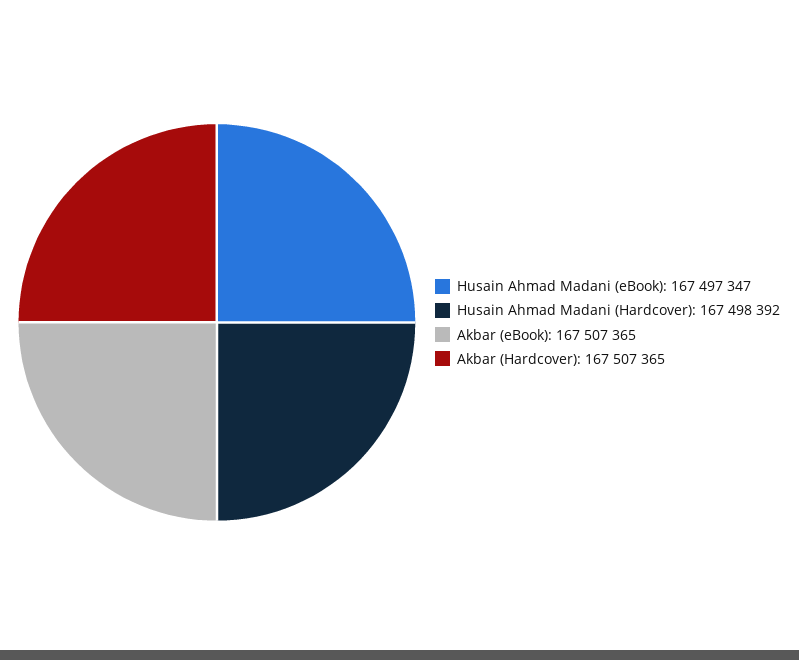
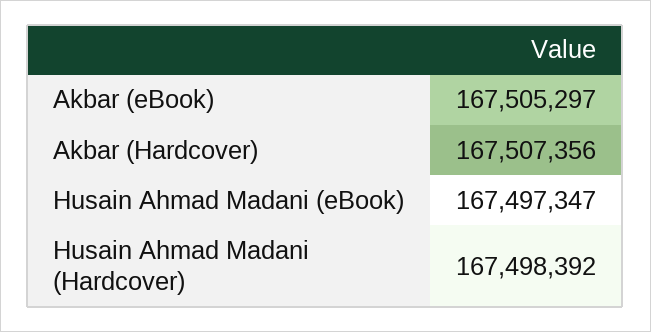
Akbar (eBook): 167507365 -> 167505297
Akbar (Hardcover): 167507365 -> 167507356

